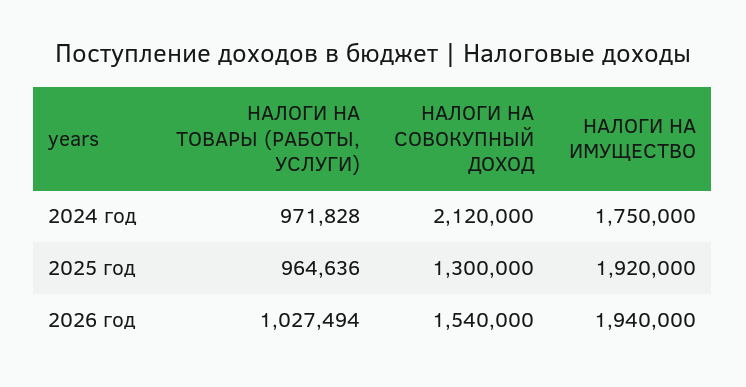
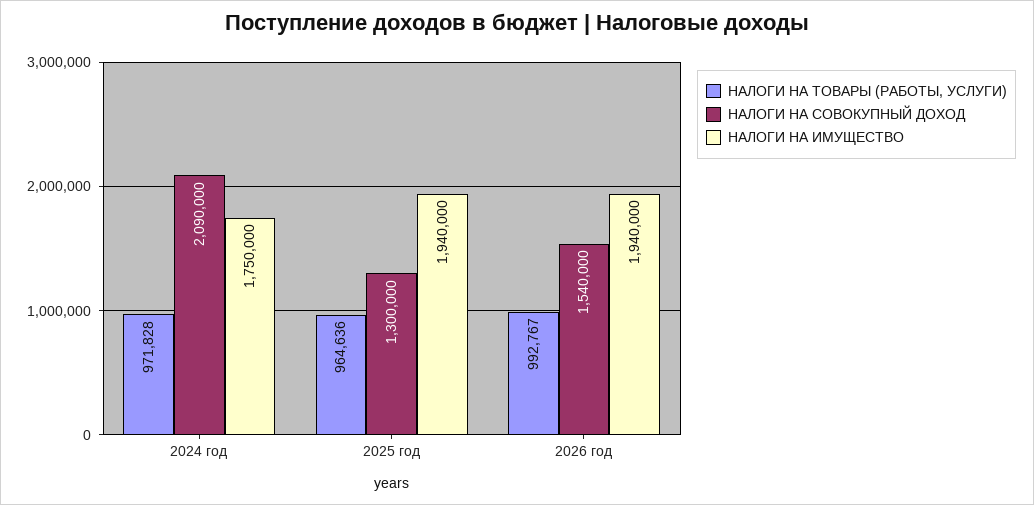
НАЛОГИ НА СОВОКУПНЫЙ ДОХОД, 2024 год: 2120000 -> 2090000
НАЛОГИ НА ИМУЩЕСТВО, 2025 год: 1920000 -> 1940000
НАЛОГИ НА ТОВАРЫ (РАБОТЫ, УСЛУГИ), 2026 год: 1027494 -> 992767

